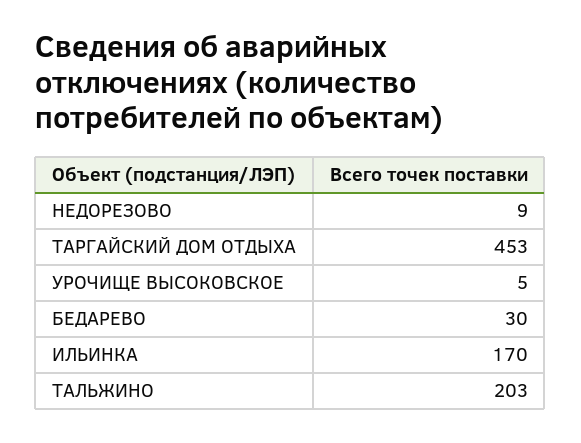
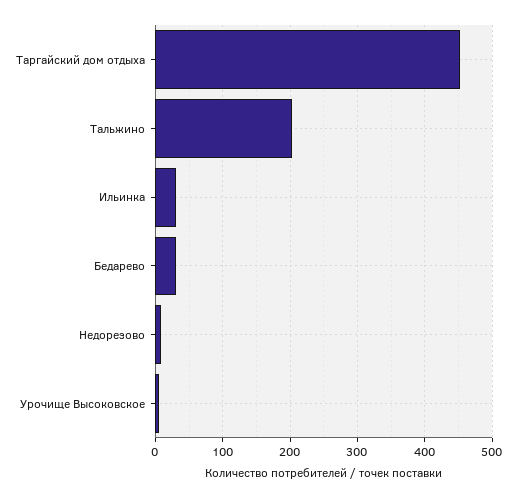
ИЛЬИНКА: 170 -> 30

